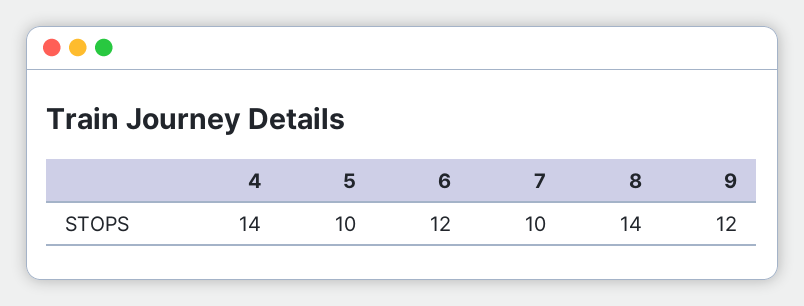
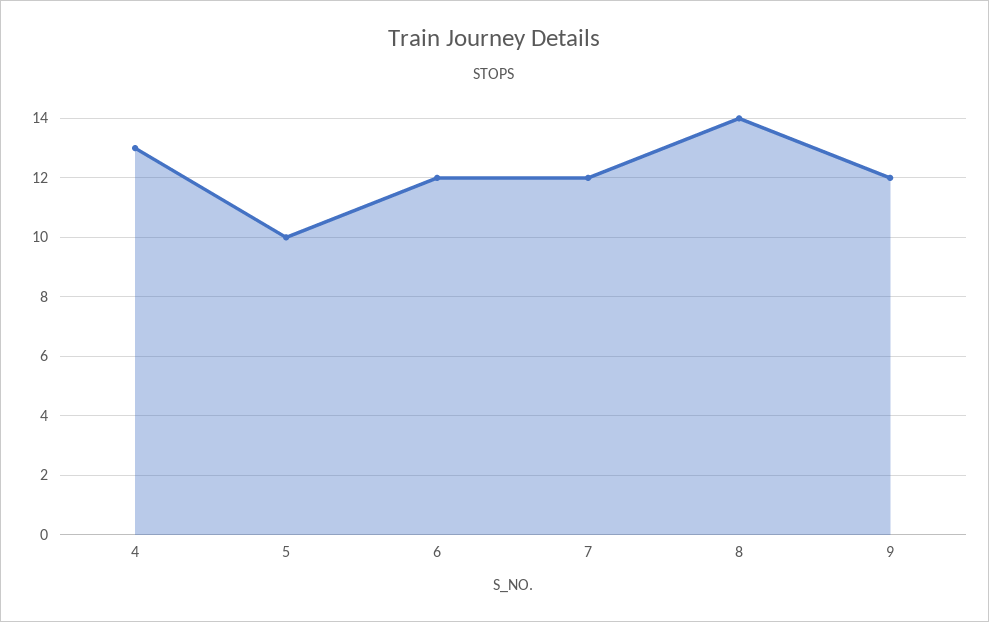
4: 14 -> 13
7: 10 -> 12

